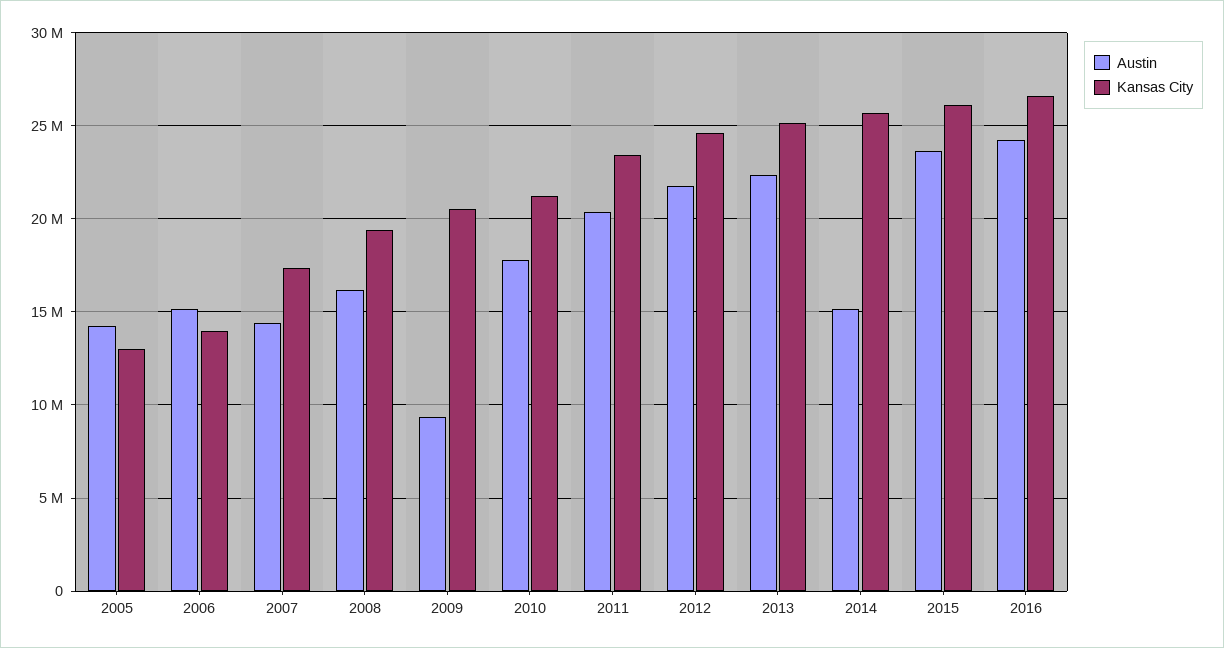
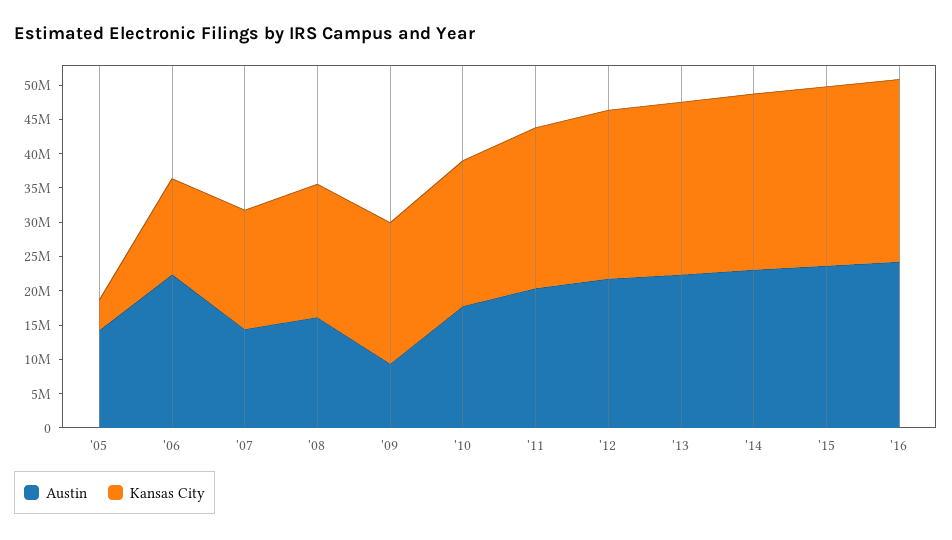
Kansas City, 2005: 13000000 -> 5000000
Austin, 2006: 15000000 -> 22500000
Austin, 2014: 15000000 -> 22500000

